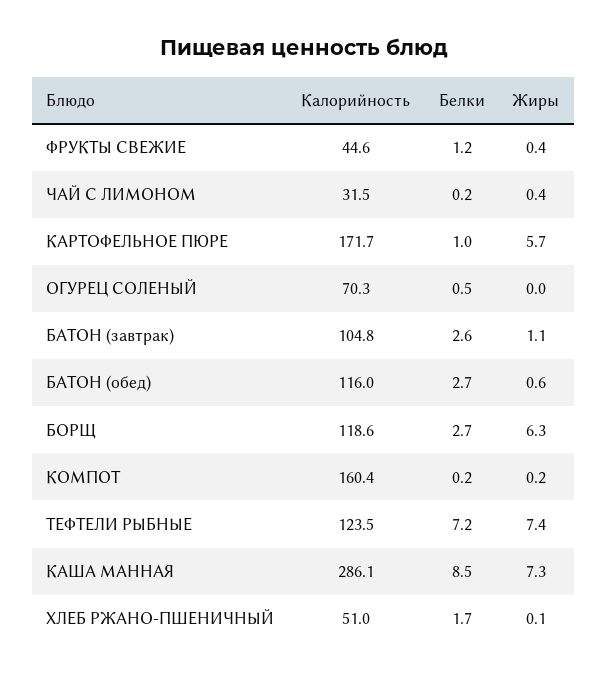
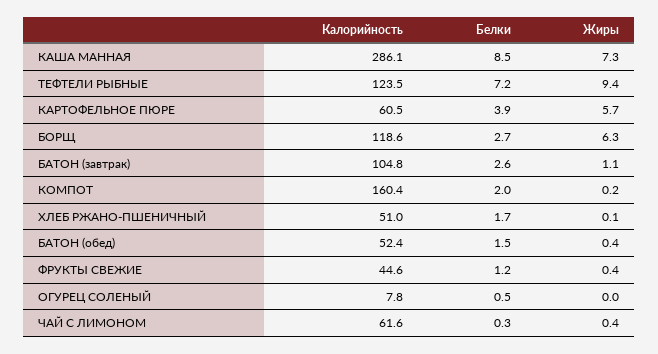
Калорийность, ЧАЙ С ЛИМОНОМ: 31.5 -> 61.6
Белки, ЧАЙ С ЛИМОНОМ: 0.2 -> 0.3
Калорийность, КАРТОФЕЛЬНОЕ ПЮРЕ: 171.7 -> 60.5
Белки, КАРТОФЕЛЬНОЕ ПЮРЕ: 1 -> 3.9
Калорийность, ОГУРЕЦ СОЛЕНЫЙ: 70.3 -> 7.8
Калорийность, БАТОН (обед): 116 -> 52.4
Белки, БАТОН (обед): 2.7 -> 1.5
Жиры, БАТОН (обед): 0.6 -> 0.4
Белки, КОМПОТ: 0.2 -> 2
Жиры, ТЕФТЕЛИ РЫБНЫЕ: 7.4 -> 9.4

